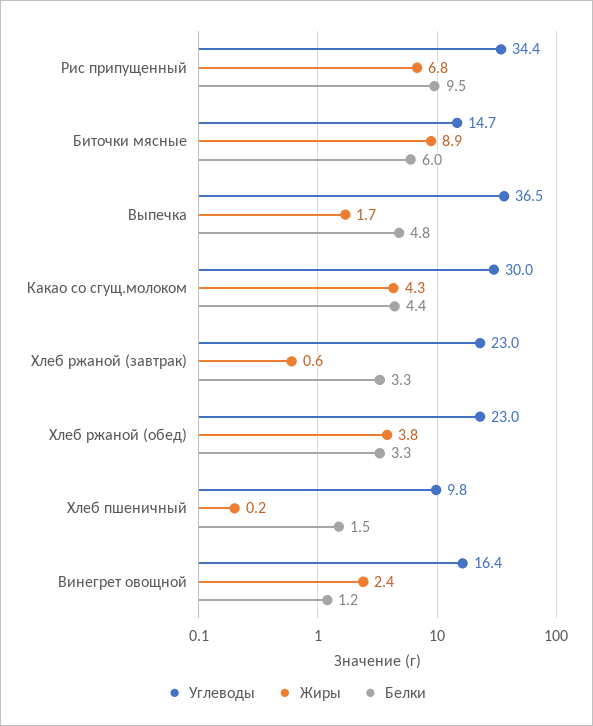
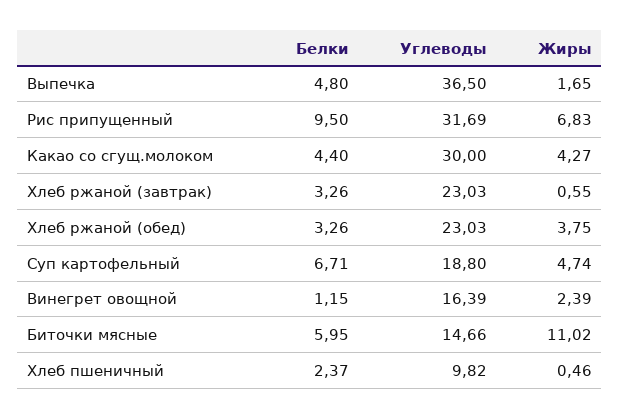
Углеводы, Рис припущенный: 34.4 -> 31.69
Жиры, Биточки мясные: 8.9 -> 11.02
Жиры, Хлеб пшеничный: 0.2 -> 0.46
Белки, Хлеб пшеничный: 1.5 -> 2.37
Белки, Суп картофельный: none -> 6.71
Углеводы, Суп картофельный: none -> 18.8
Жиры, Суп картофельный: none -> 4.74

